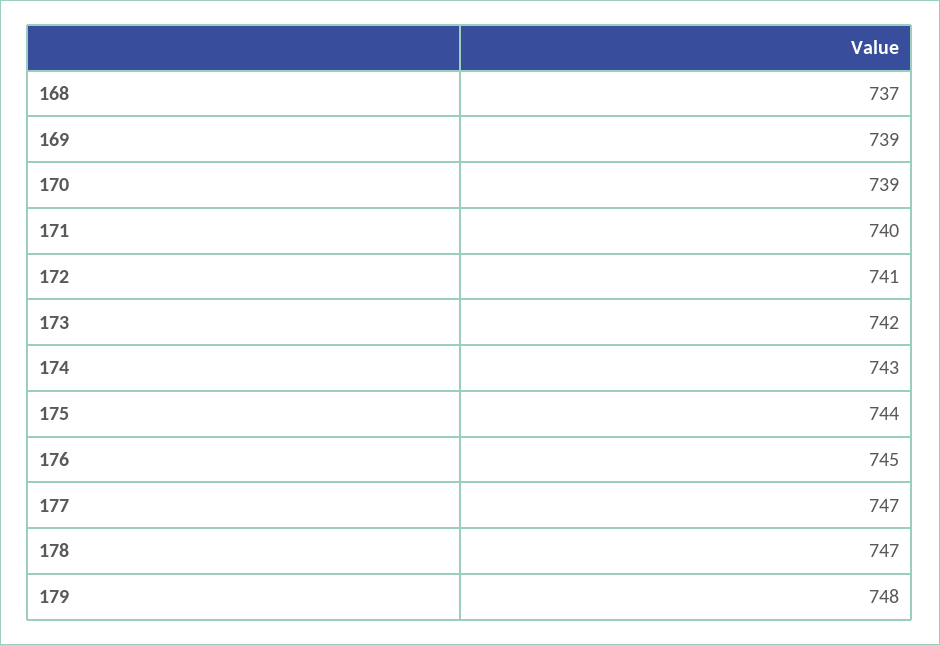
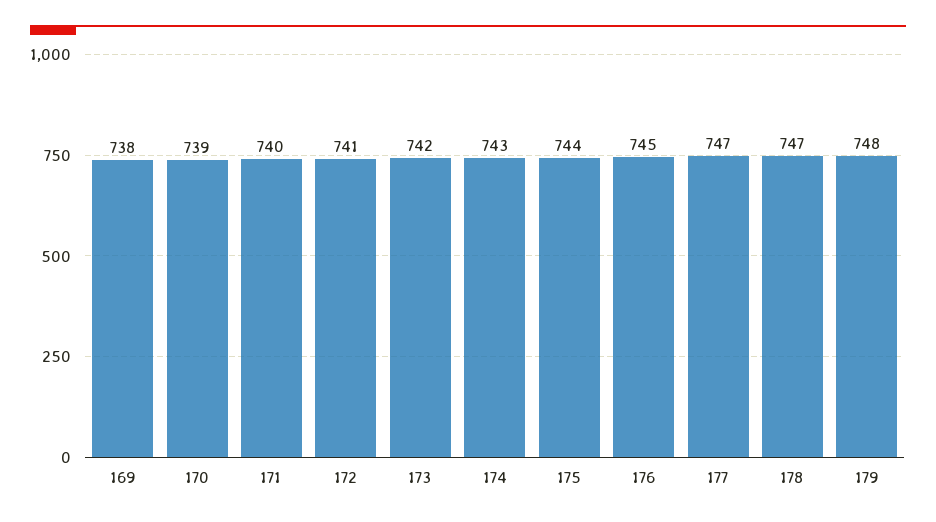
168: 737 -> none
169: 739 -> 738

